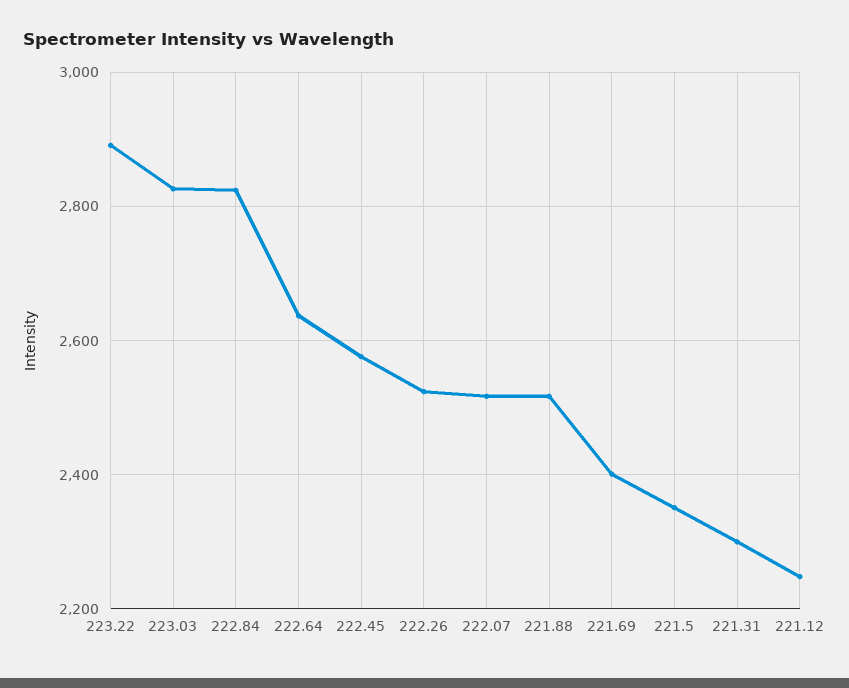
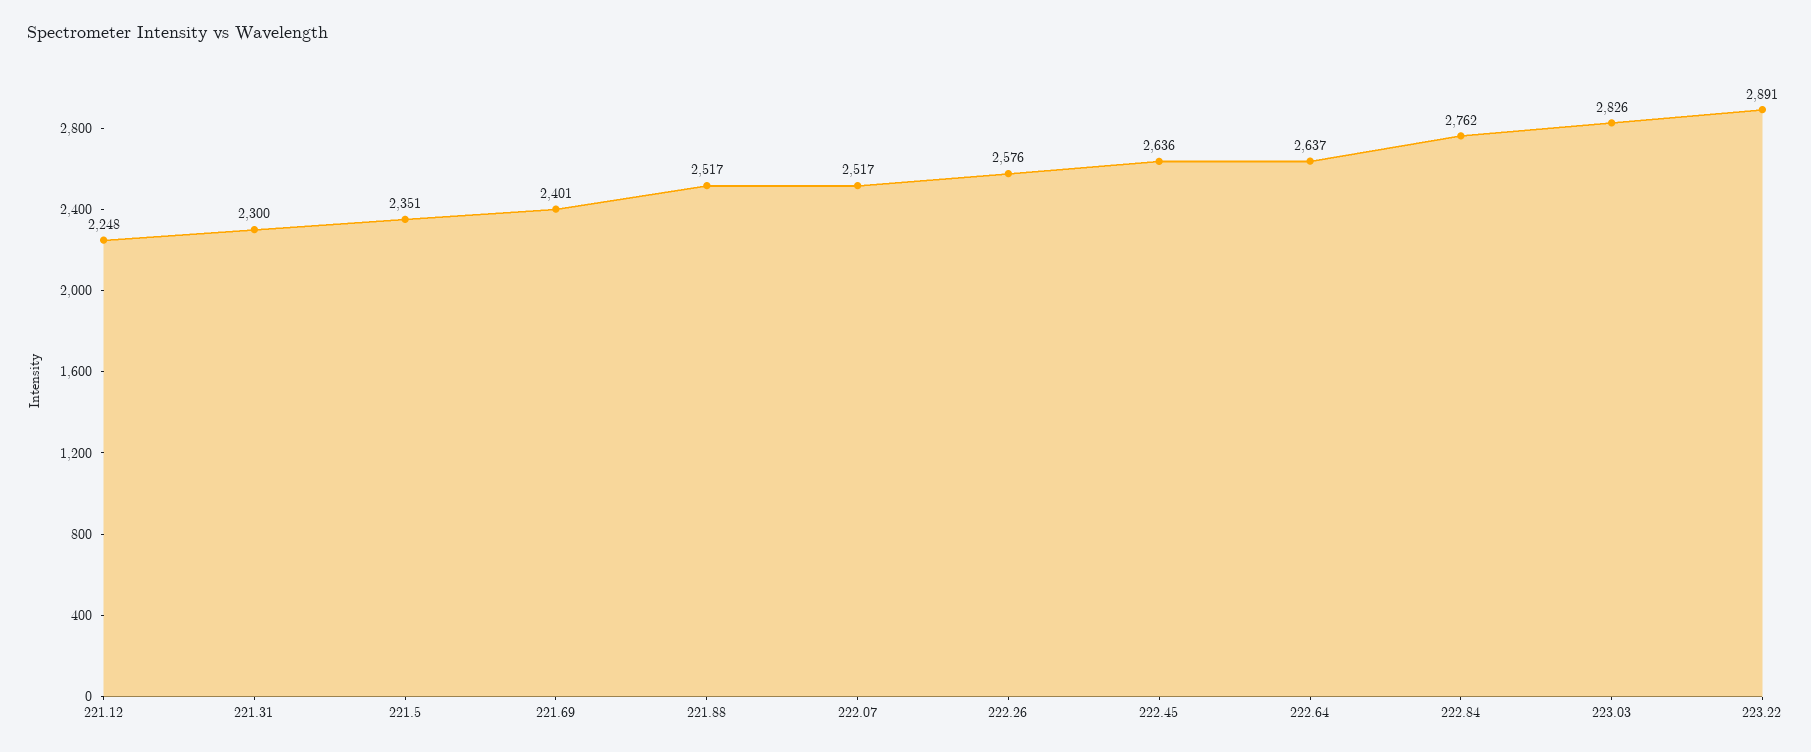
222.84: 2820 -> 2762
222.45: 2580 -> 2636
222.26: 2520 -> 2576

